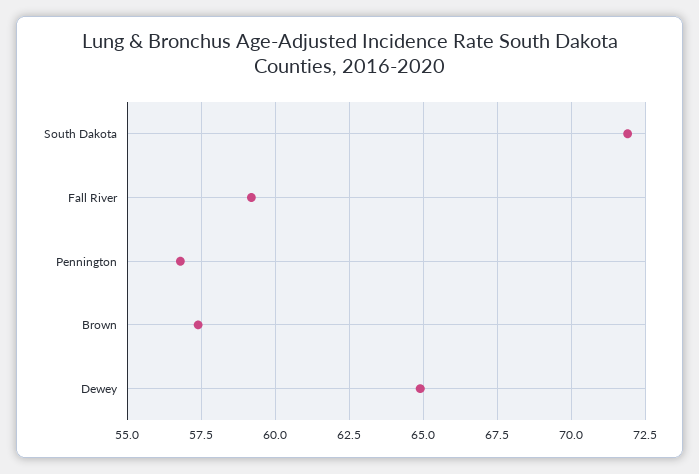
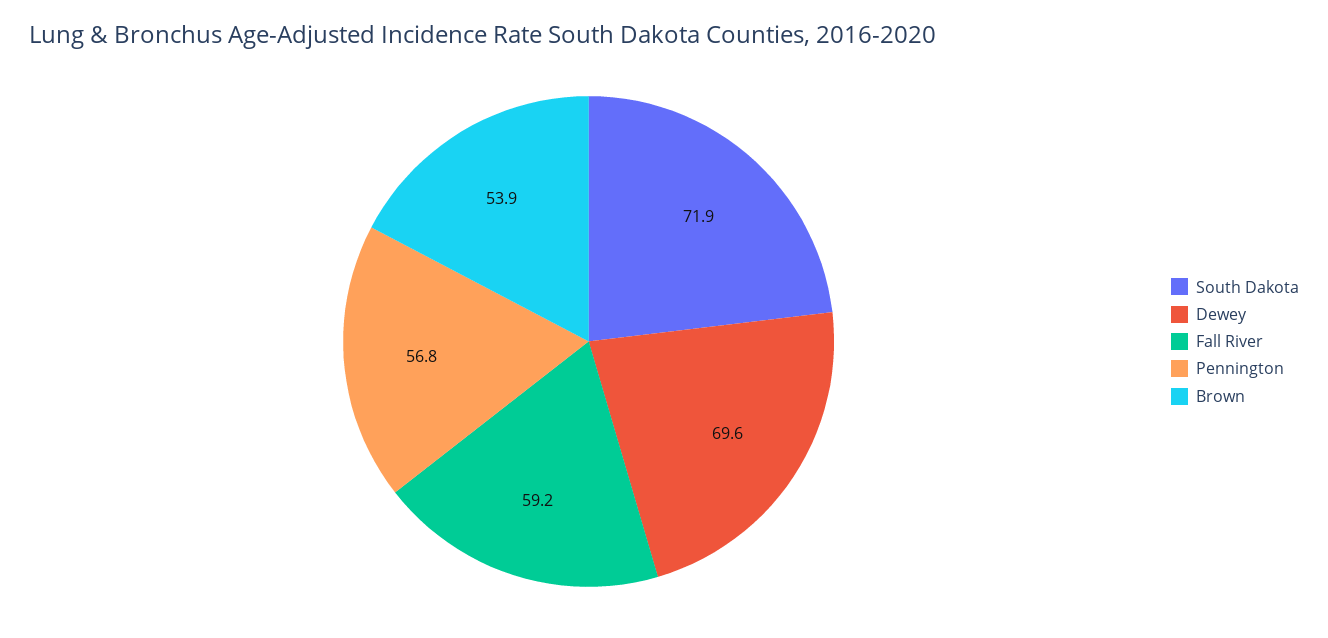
Brown: 57.5 -> 53.9
Dewey: 65 -> 69.6

